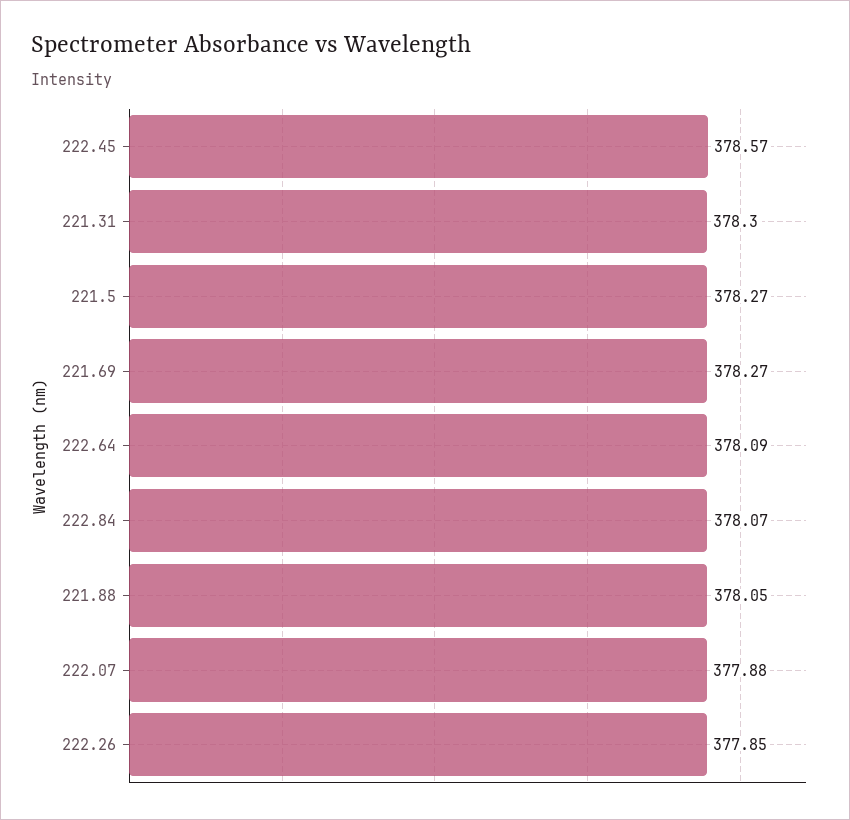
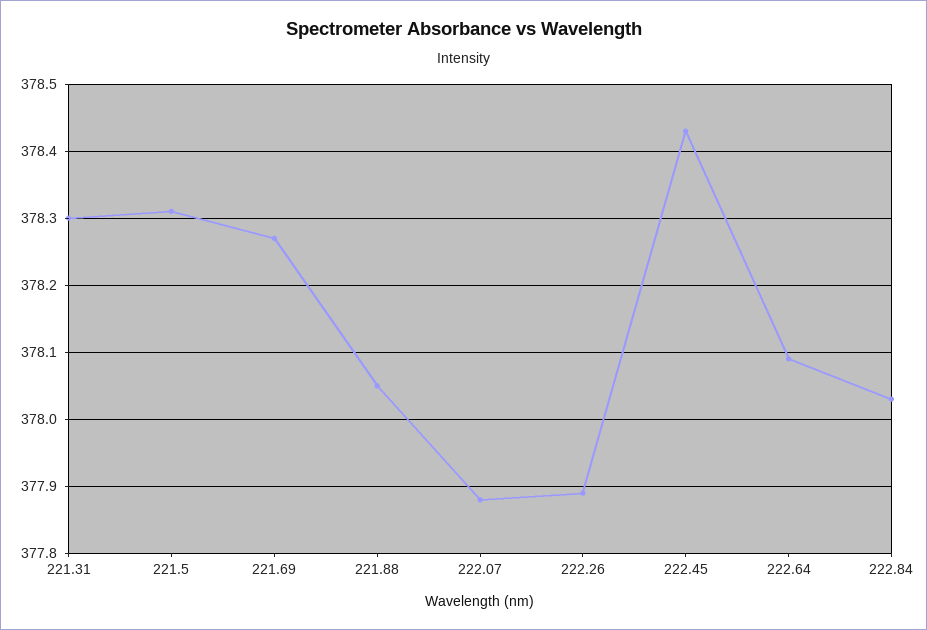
222.45: 378.57 -> 378.43
221.5: 378.27 -> 378.31
222.84: 378.07 -> 378.03
222.26: 377.85 -> 377.89

